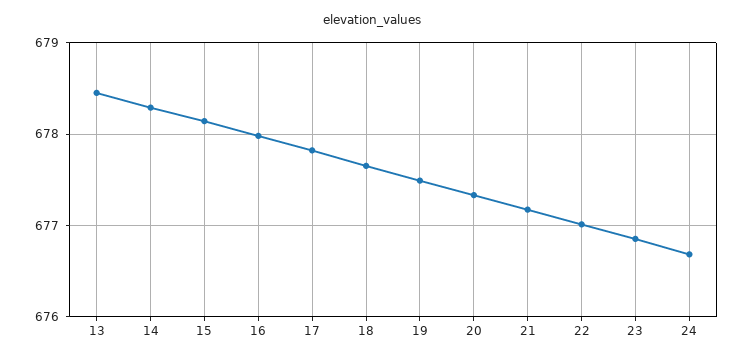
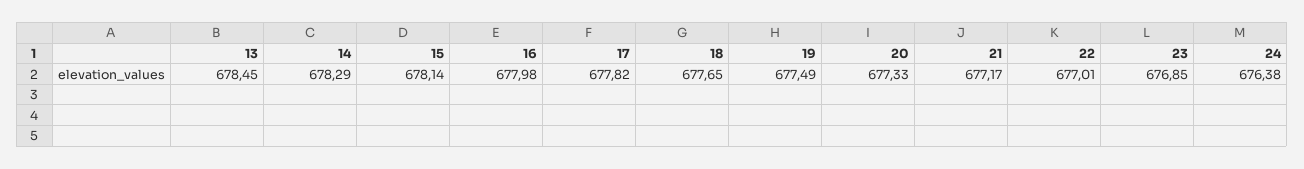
24: 676.7 -> 676.38

